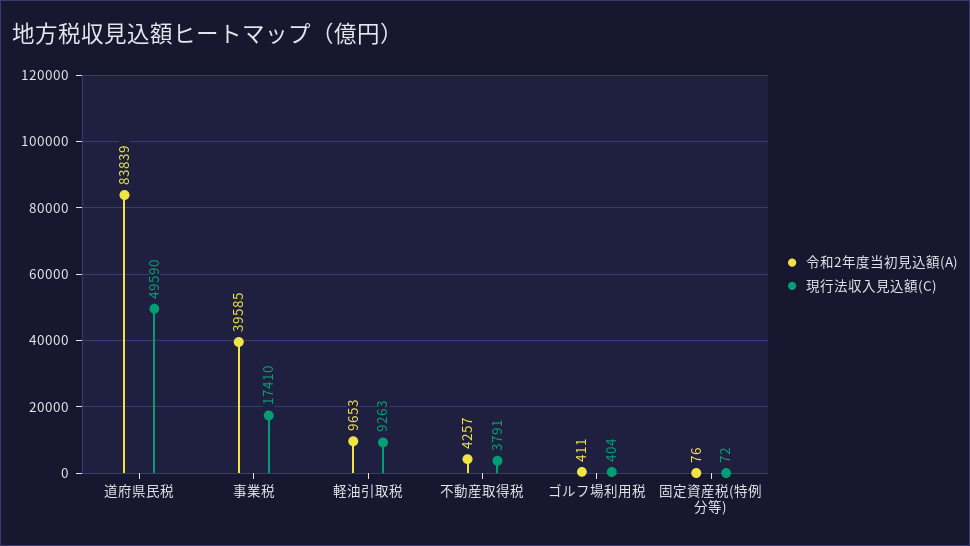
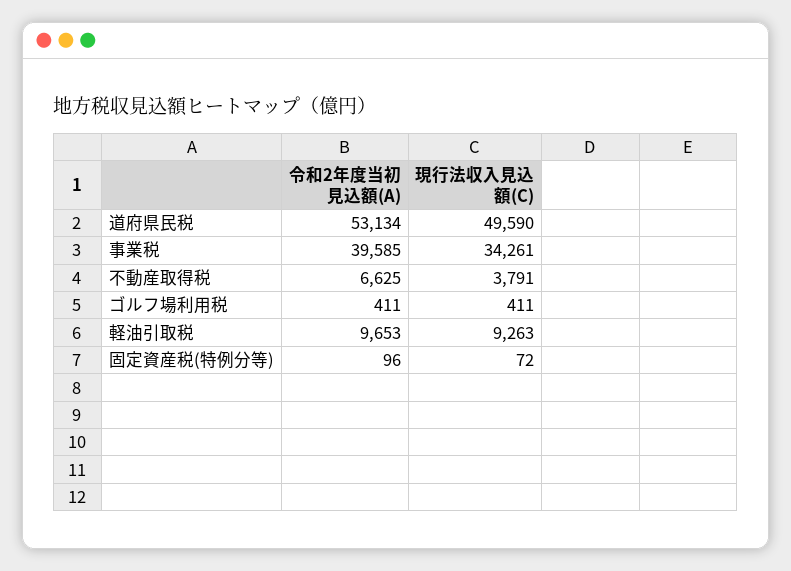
令和2年度当初見込額(A), 道府県民税: 83839 -> 53134
現行法収入見込額(C), 事業税: 17410 -> 34261
令和2年度当初見込額(A), 不動産取得税: 4257 -> 6625
現行法収入見込額(C), ゴルフ場利用税: 404 -> 411
令和2年度当初見込額(A), 固定資産税(特例分等): 76 -> 96

